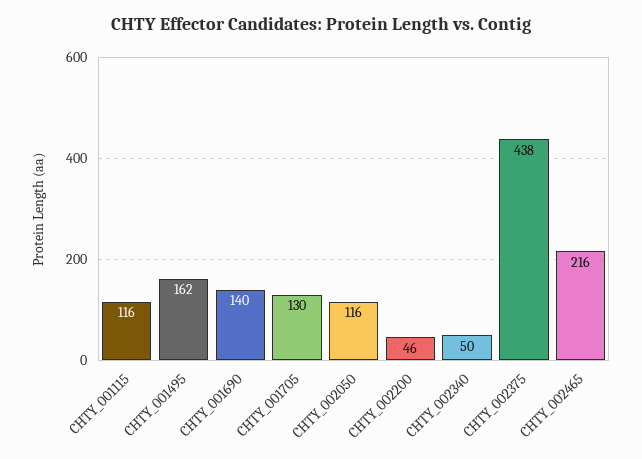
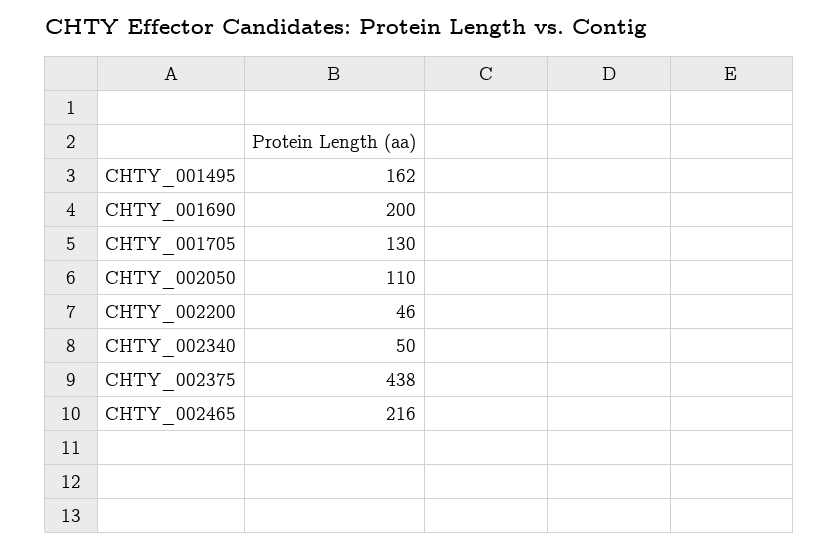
CHTY_001115: 116 -> none
CHTY_001690: 140 -> 200
CHTY_002050: 116 -> 110

